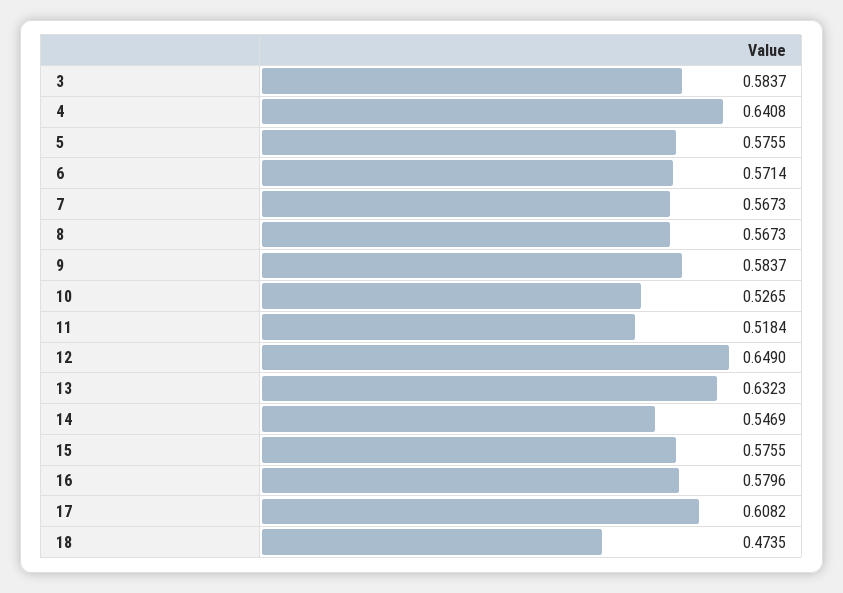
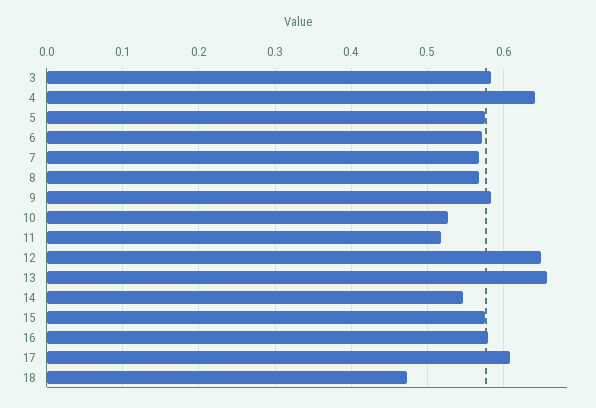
13: 0.6323 -> 0.66

